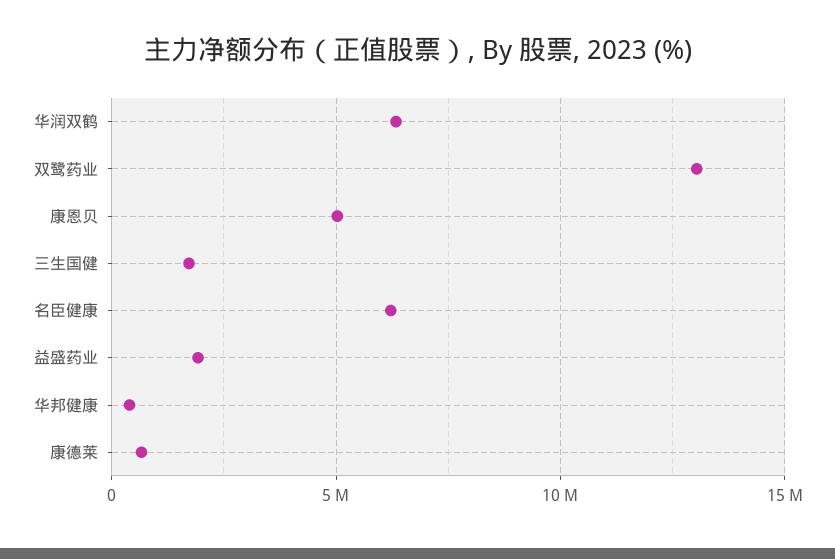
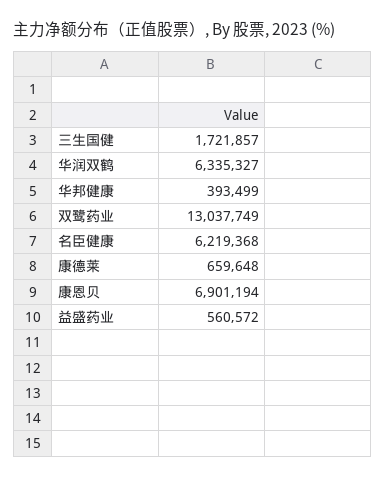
康恩贝: 5000000 -> 6901194
益盛药业: 2000000 -> 560572

